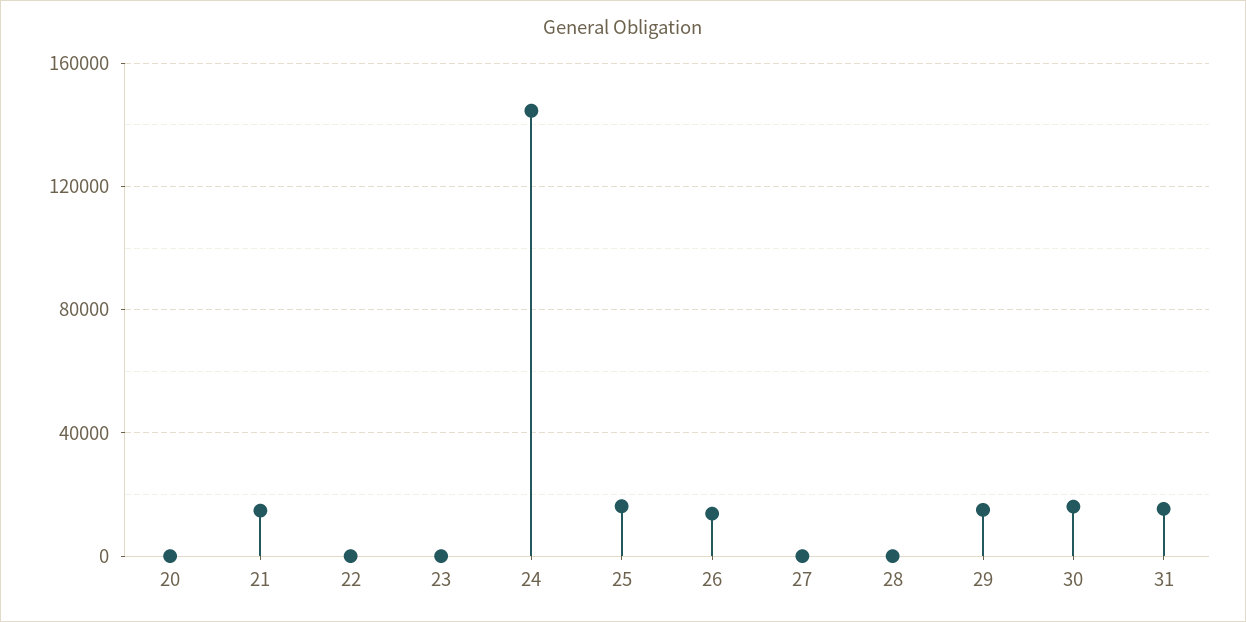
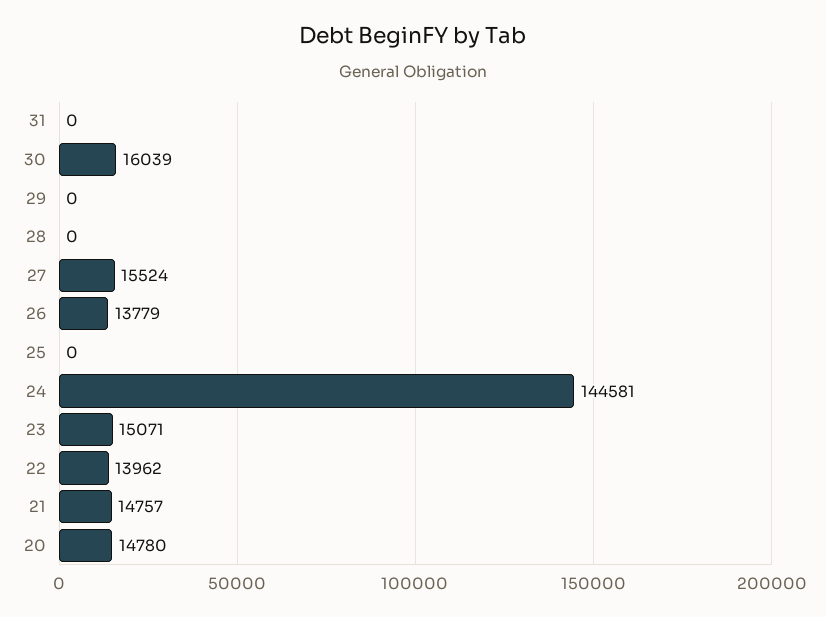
20: 0 -> 14780
22: 0 -> 13962
23: 0 -> 15071
25: 15000 -> 0
27: 0 -> 15524
29: 15000 -> 0
31: 15000 -> 0

